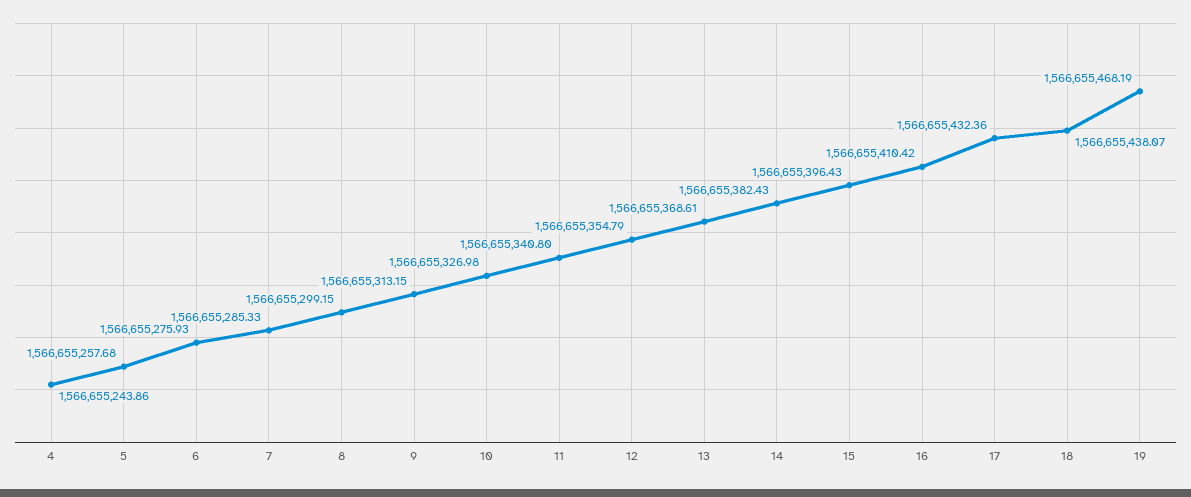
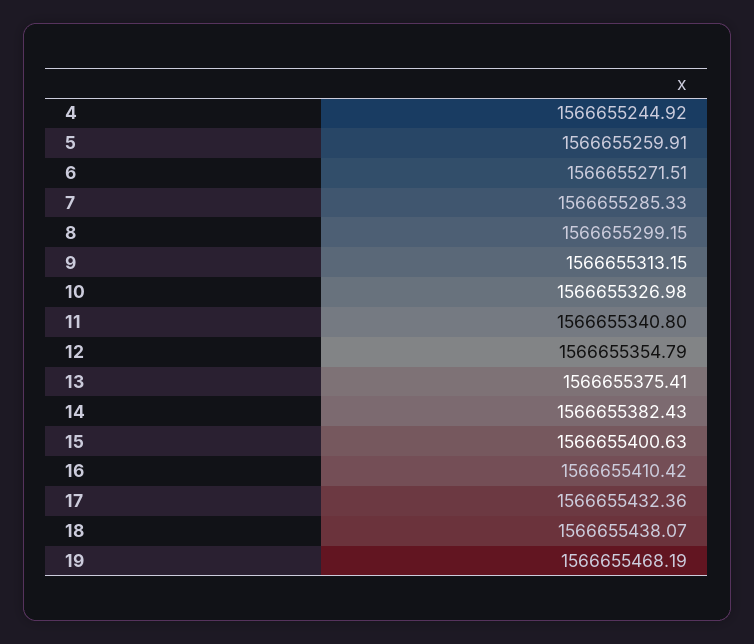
4: 1566655243.86 -> 1566655244.92
5: 1566655257.68 -> 1566655259.91
6: 1566655275.93 -> 1566655271.51
13: 1566655368.61 -> 1566655375.41
15: 1566655396.43 -> 1566655400.63

